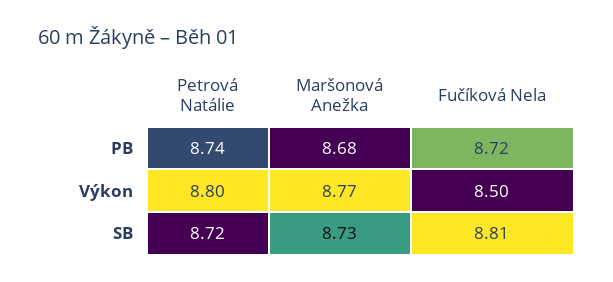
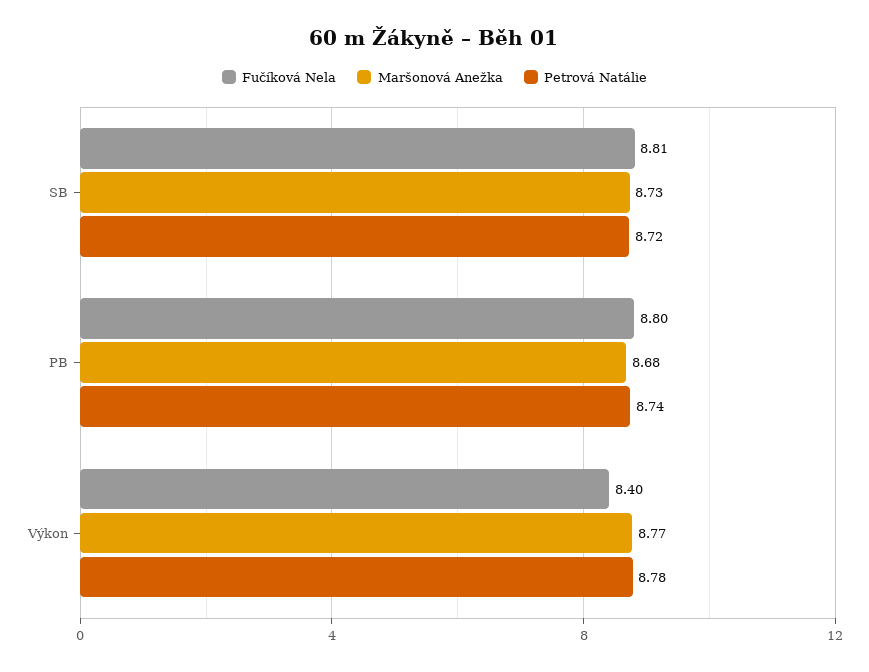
Fučíková Nela, PB: 8.72 -> 8.8
Petrová Natálie, Výkon: 8.8 -> 8.78
Fučíková Nela, Výkon: 8.5 -> 8.4

